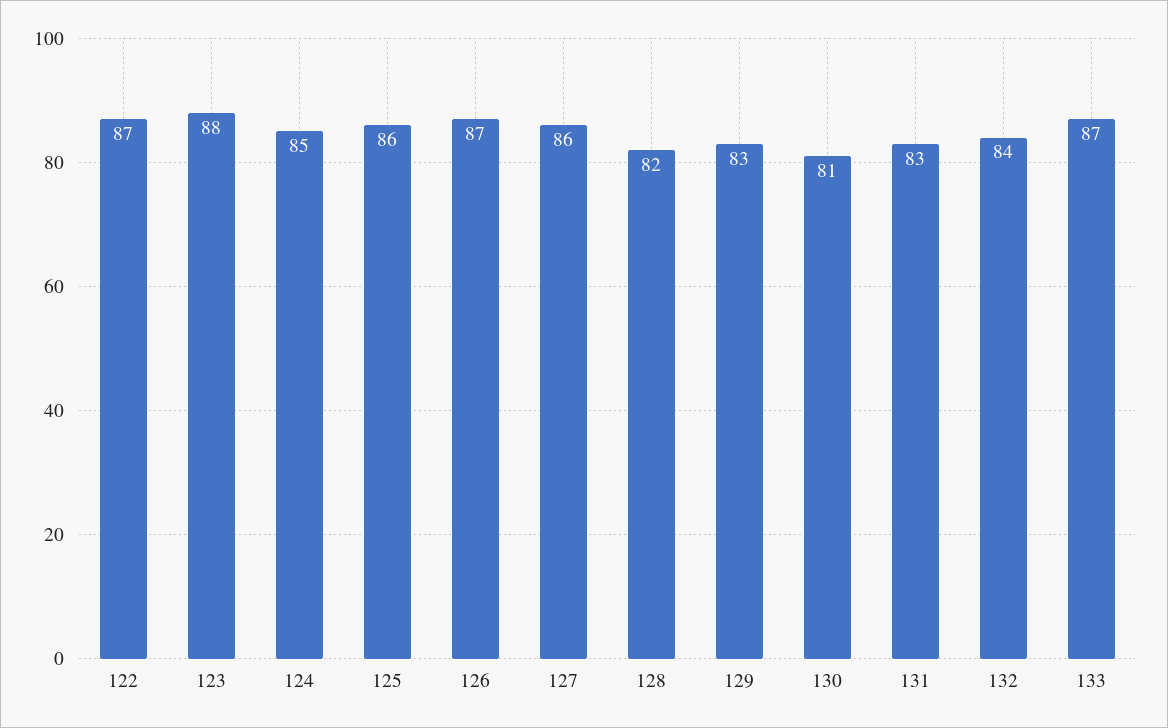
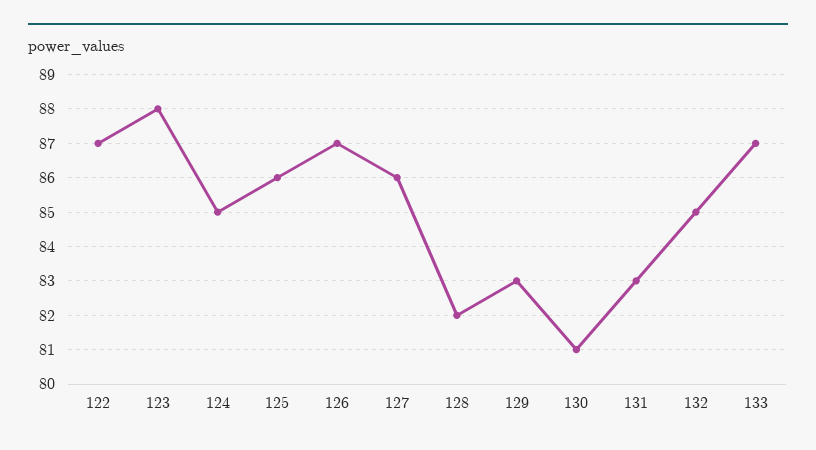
132: 84 -> 85

